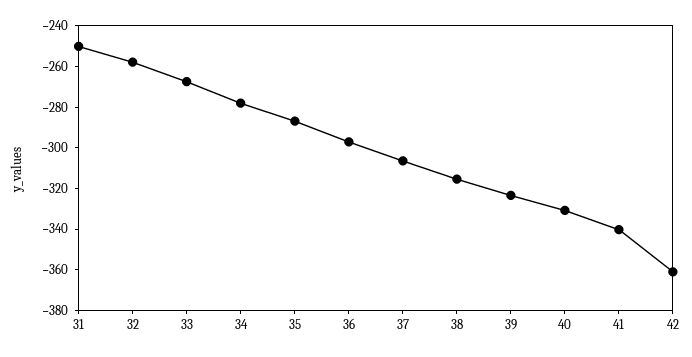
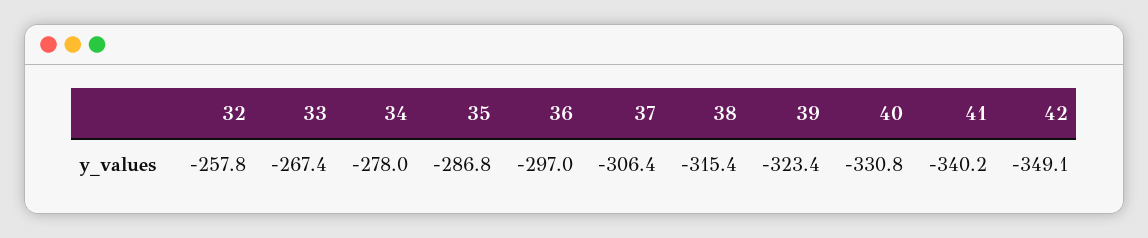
31: -250 -> none
42: -360 -> -349.1

